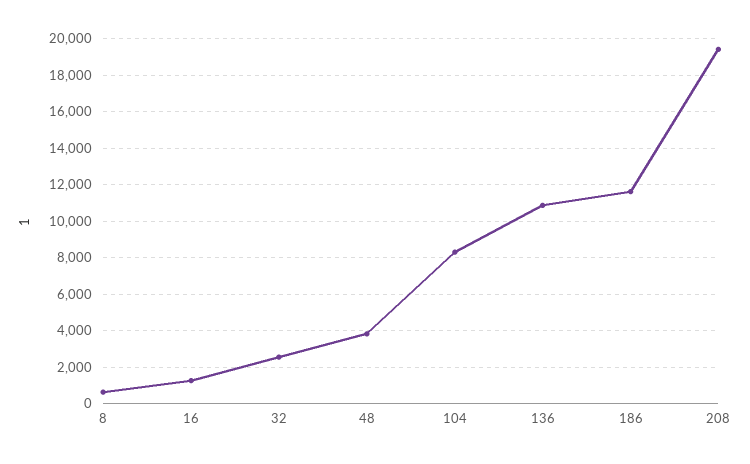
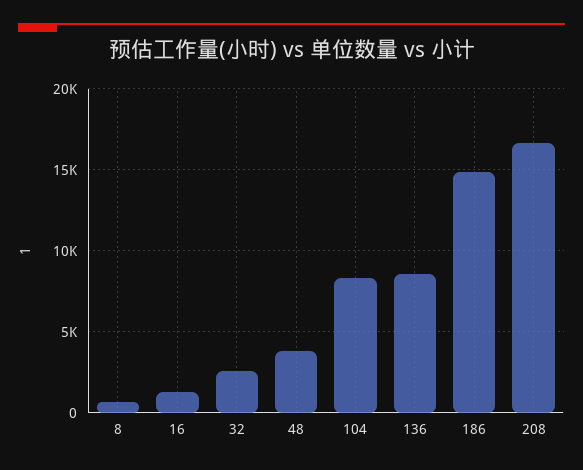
136: 11000 -> 8500
186: 11500 -> 15000
208: 19500 -> 16500

